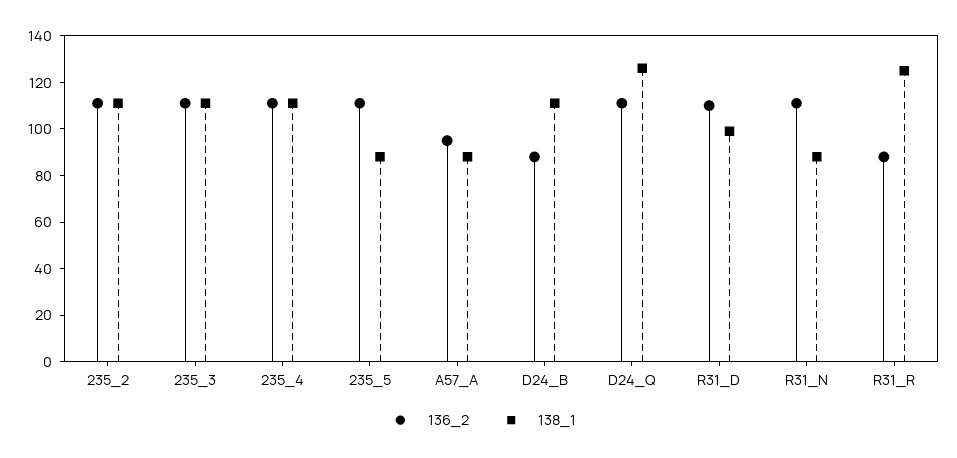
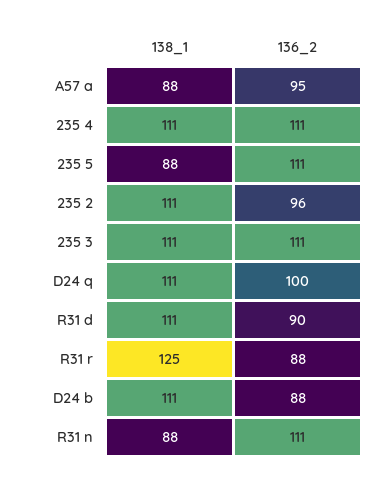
136_2, 235_2: 110 -> 96
136_2, D24_Q: 110 -> 100
138_1, D24_Q: 125 -> 111
136_2, R31_D: 110 -> 90
138_1, R31_D: 100 -> 111

